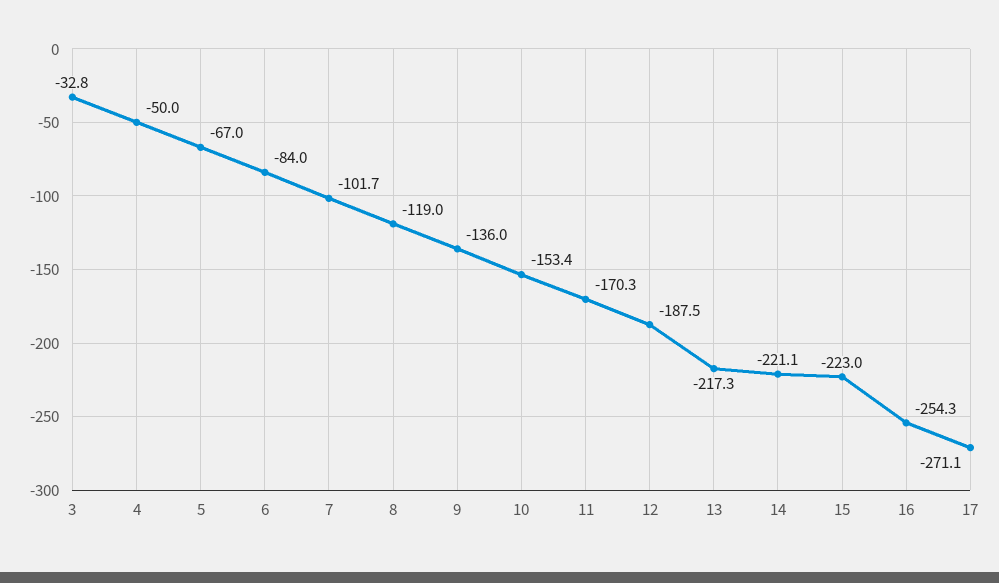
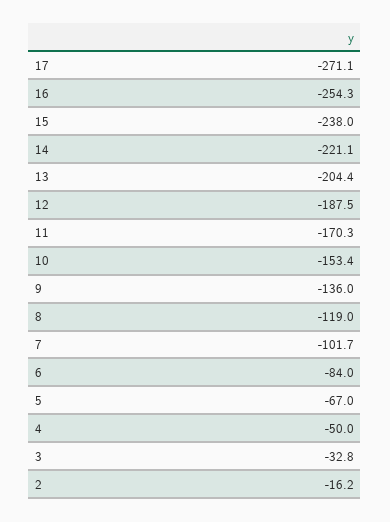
13: -217.3 -> -204.4
15: -223 -> -238
2: none -> -16.2

